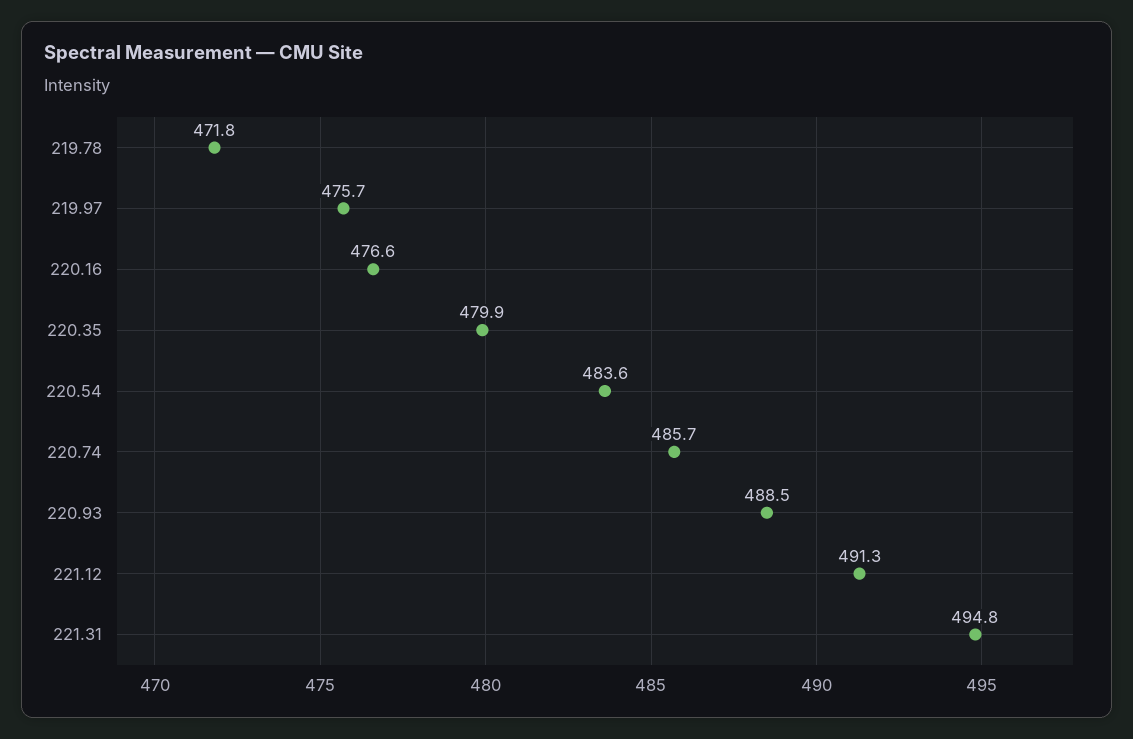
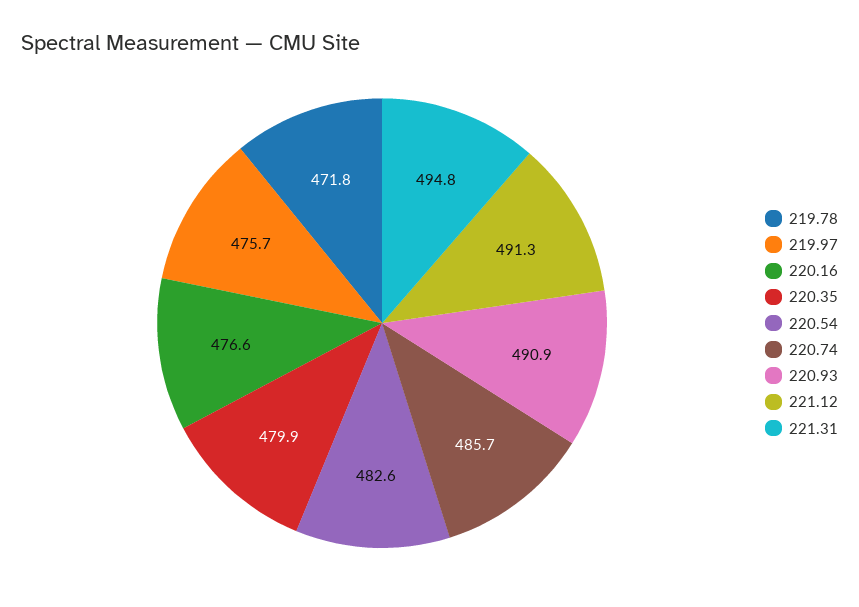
220.54: 483.6 -> 482.6
220.93: 488.5 -> 490.9

